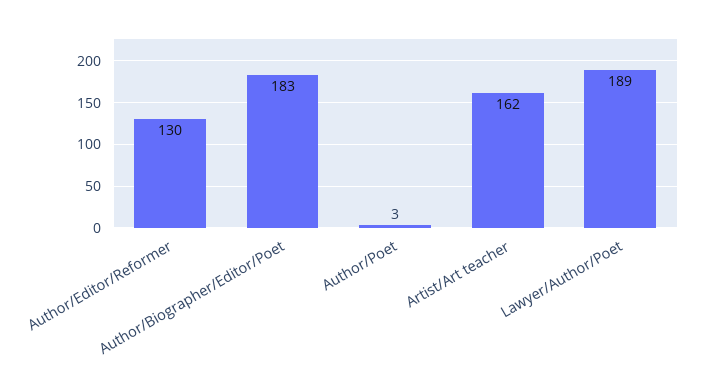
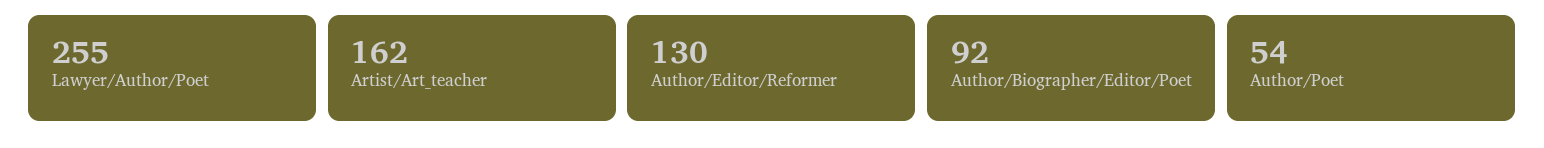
Author/Biographer/Editor/Poet: 183 -> 92
Author/Poet: 3 -> 54
Lawyer/Author/Poet: 189 -> 255

